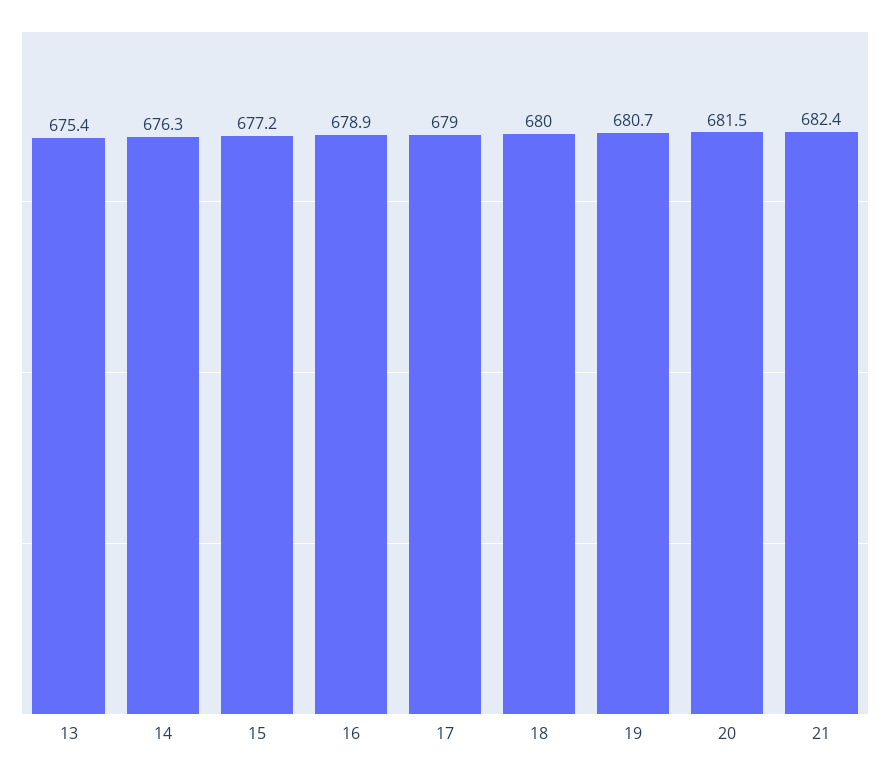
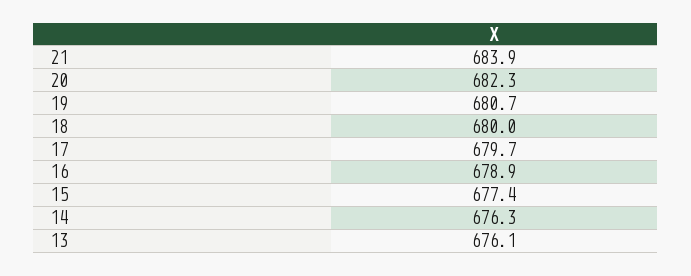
13: 675.4 -> 676.1
15: 677.2 -> 677.4
17: 679 -> 679.7
20: 681.5 -> 682.3
21: 682.4 -> 683.9

